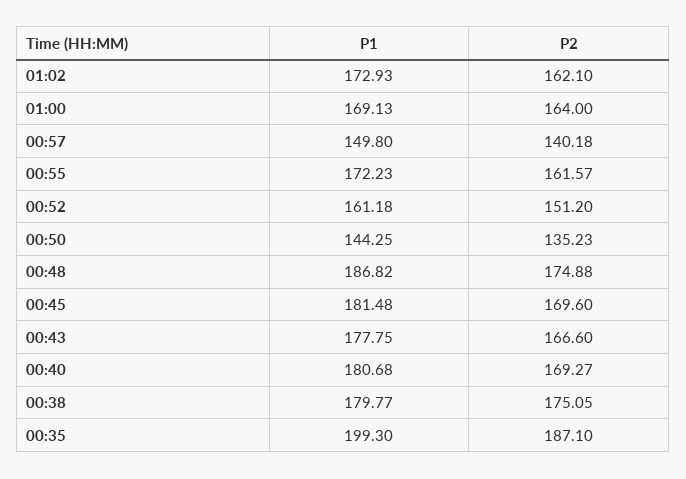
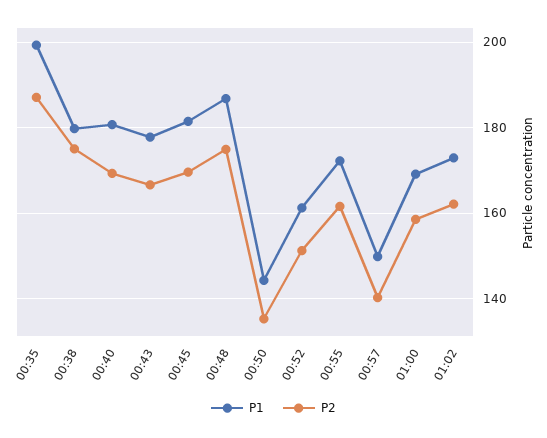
P2, 01:00: 164 -> 158

